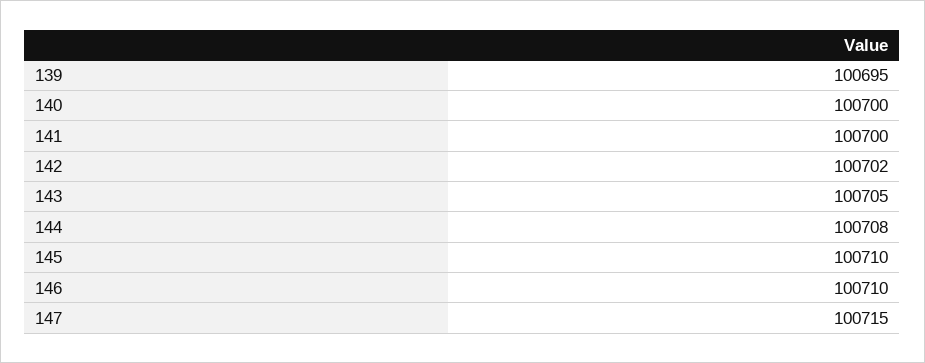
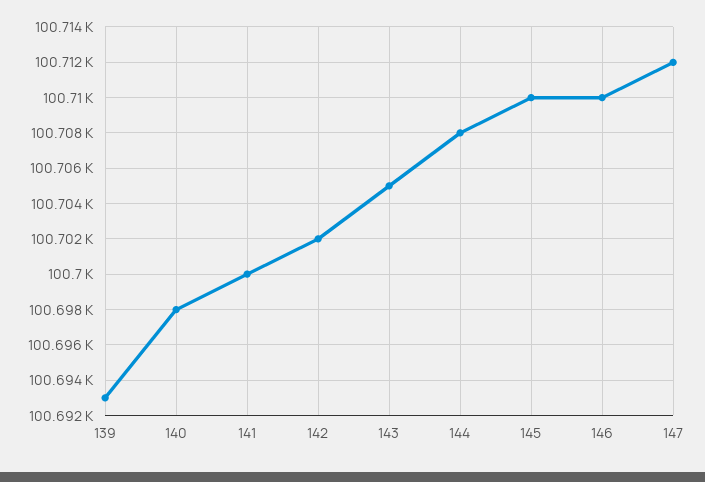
139: 100695 -> 100693
140: 100700 -> 100698
147: 100715 -> 100712

